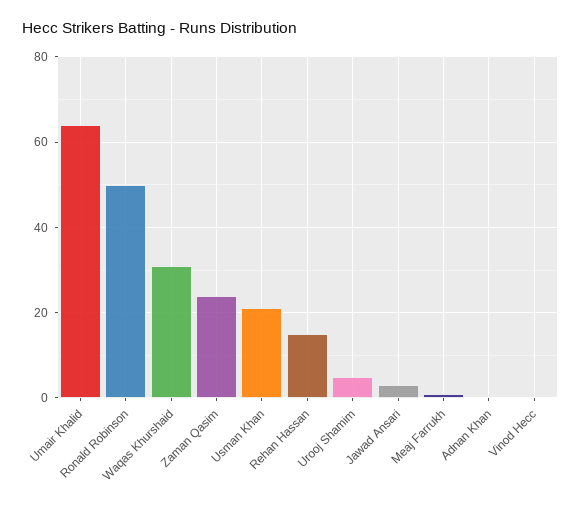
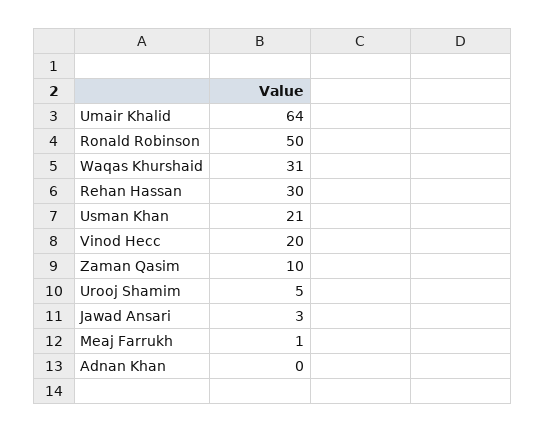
Zaman Qasim: 25 -> 10
Rehan Hassan: 15 -> 30
Vinod Hecc: 0 -> 20

